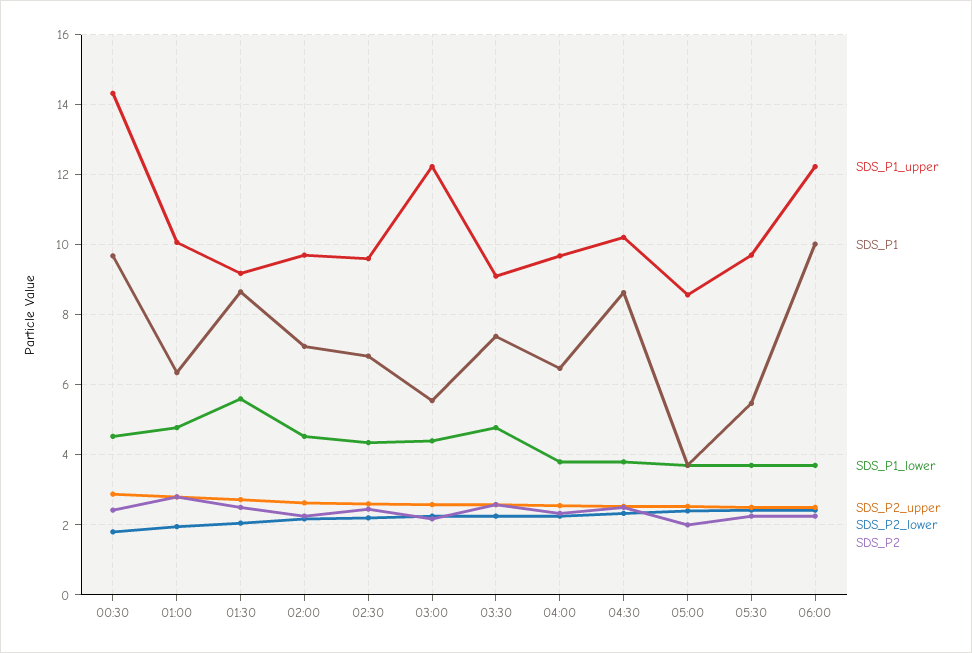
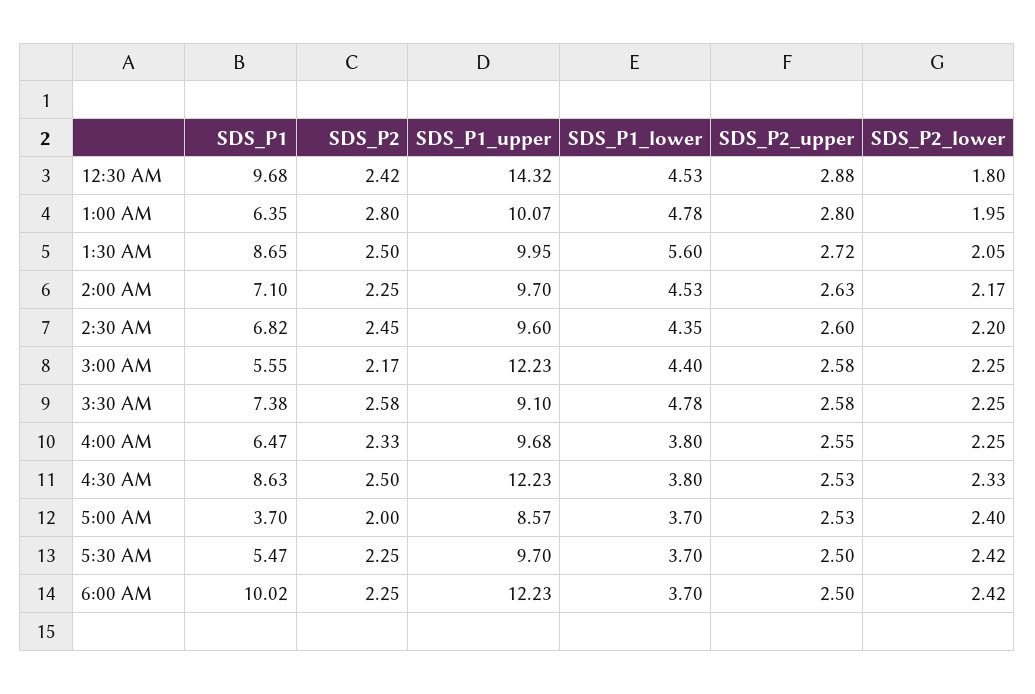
SDS_P1_upper, 01:30: 9.2 -> 9.95
SDS_P1_upper, 04:30: 10.2 -> 12.23

